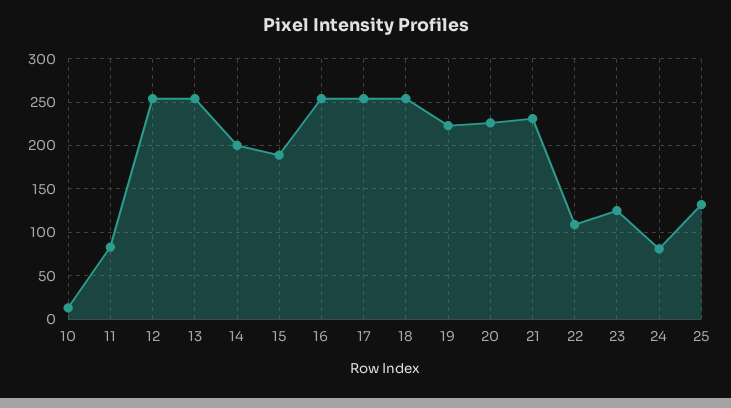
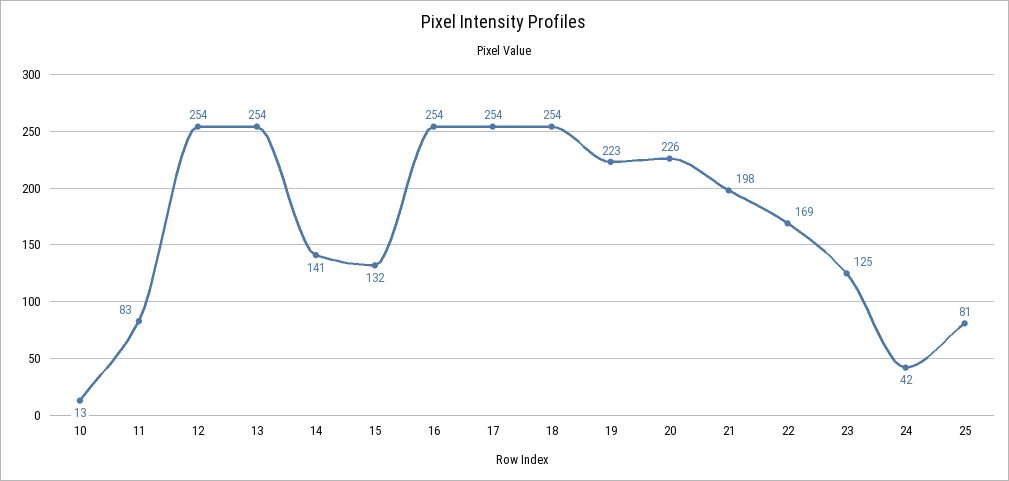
14: 200 -> 141
15: 190 -> 132
21: 230 -> 198
22: 110 -> 169
24: 80 -> 42
25: 130 -> 81

